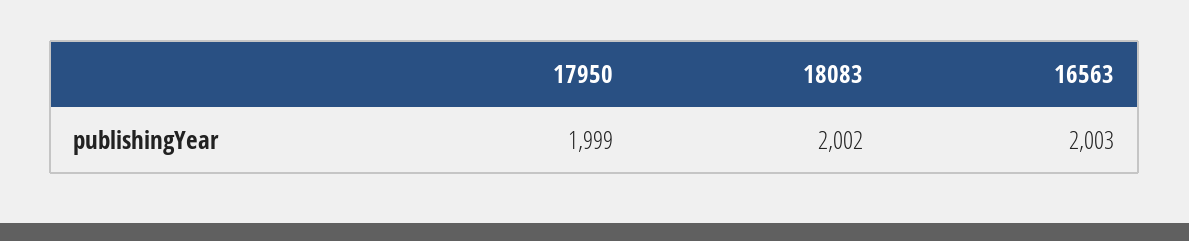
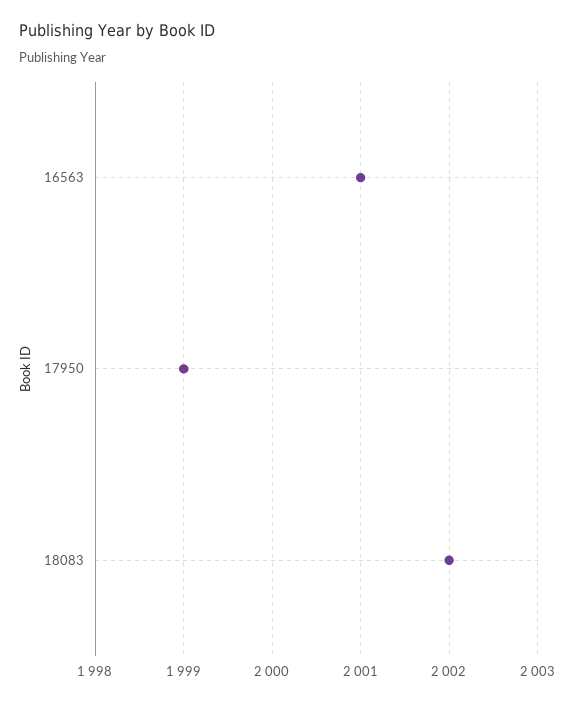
16563: 2003 -> 2001

